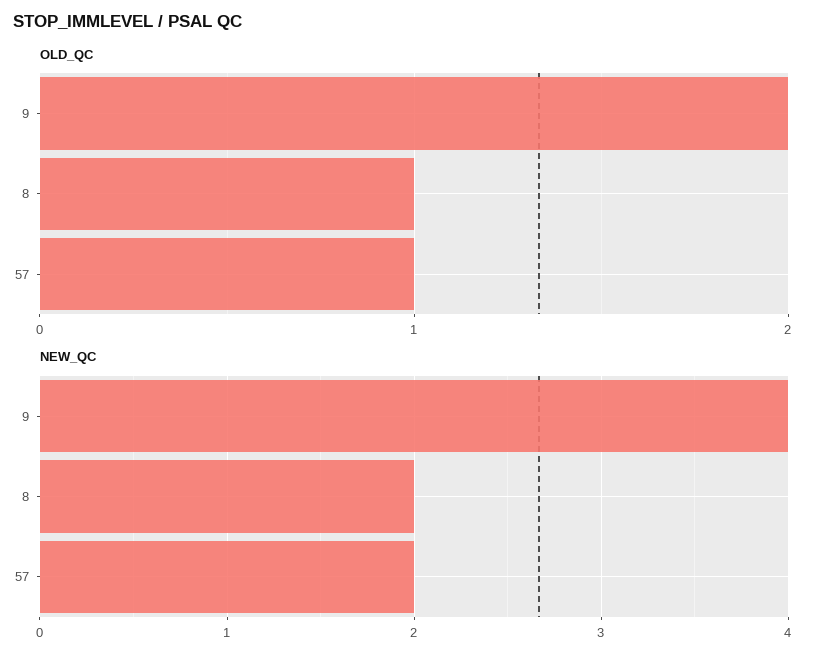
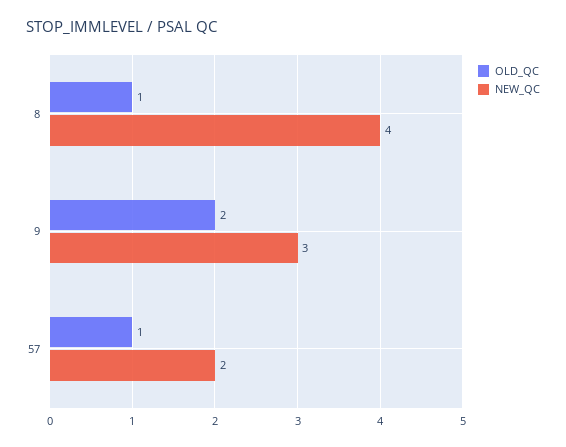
NEW_QC, 9: 4 -> 3
NEW_QC, 8: 2 -> 4

